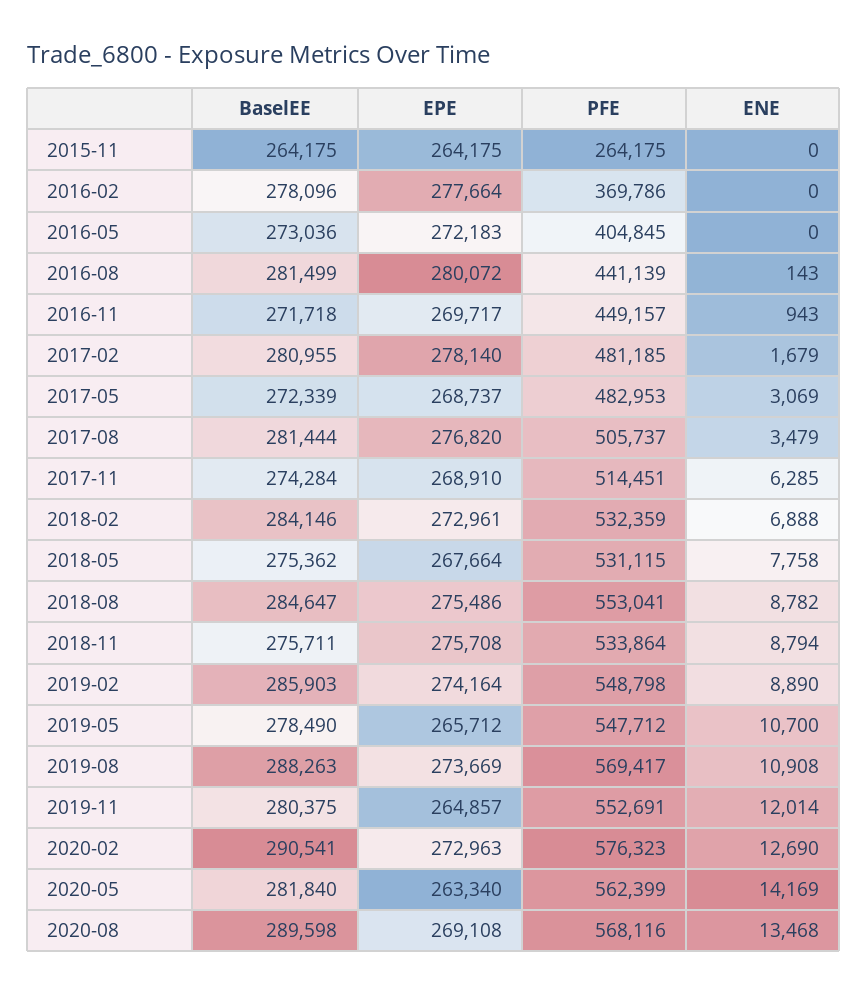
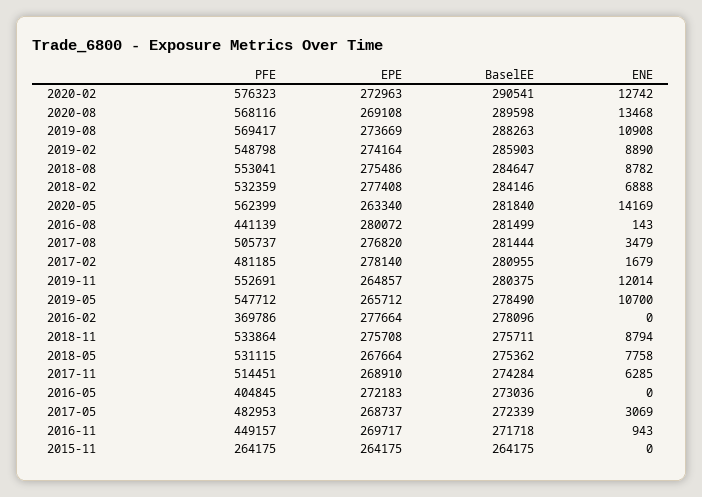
EPE, 2018-02: 272961 -> 277408
ENE, 2020-02: 12690 -> 12742

